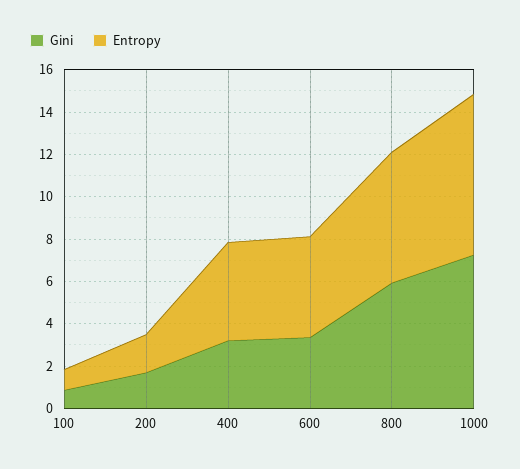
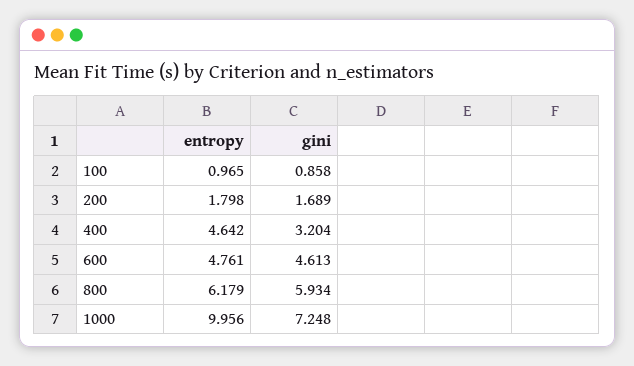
Gini, 600: 3.5 -> 4.613
Entropy, 1000: 7.5 -> 9.956

